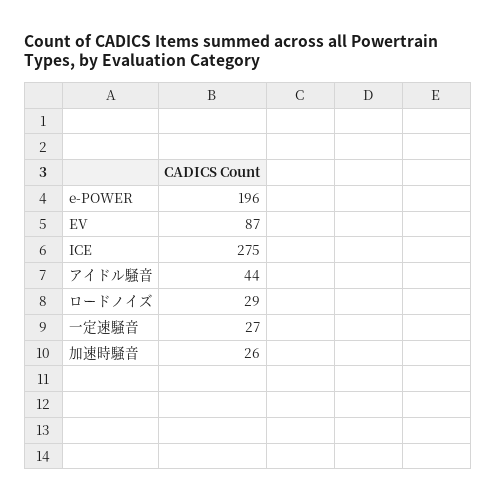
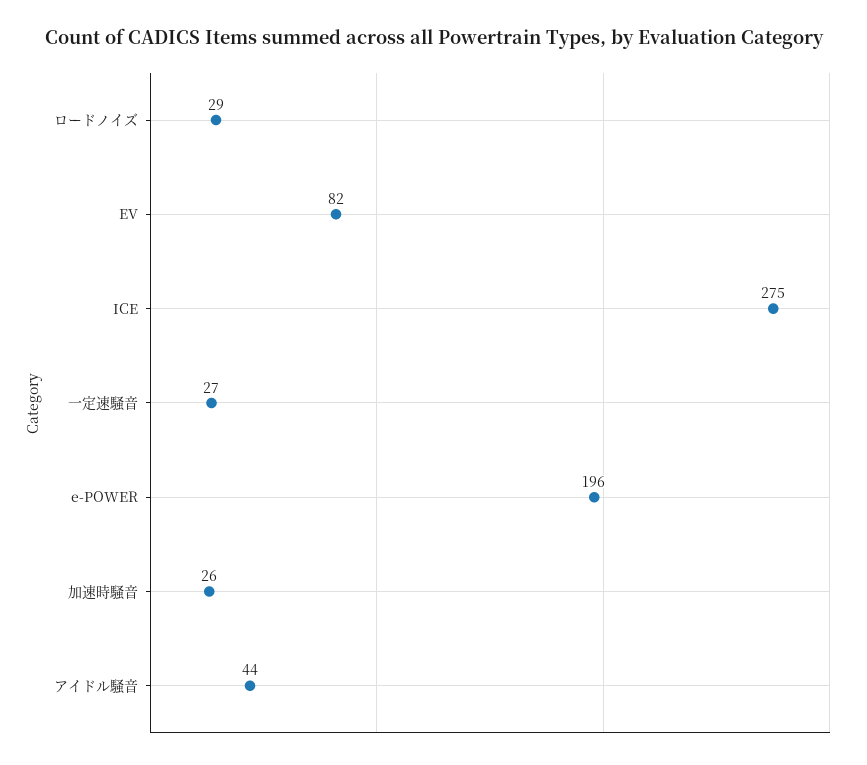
EV: 87 -> 82

